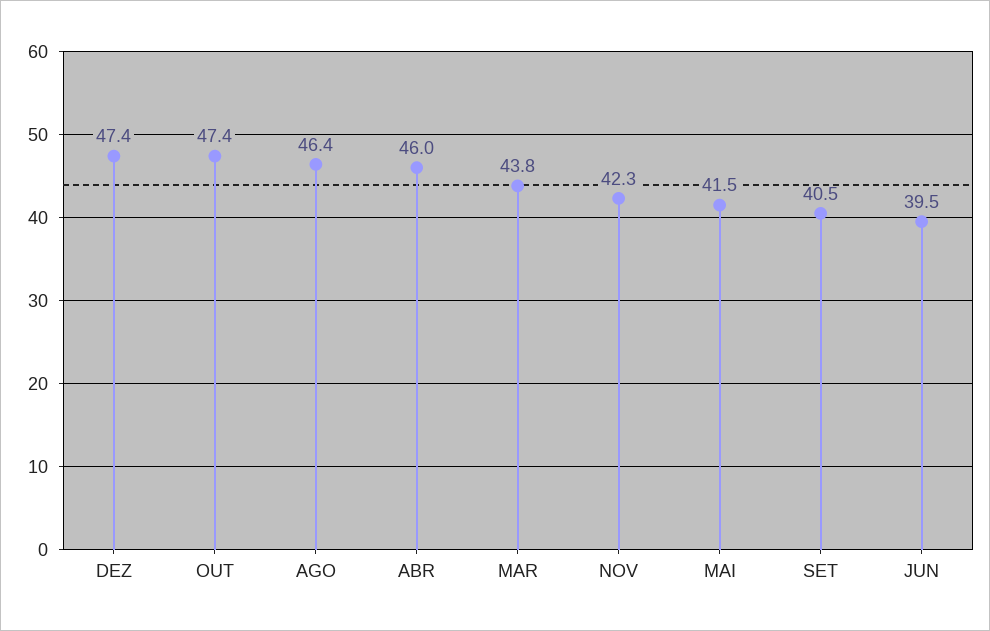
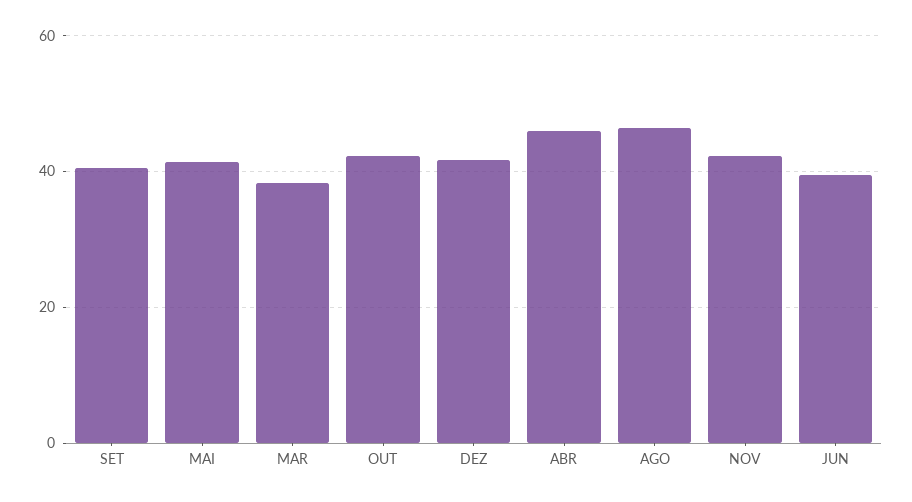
DEZ: 47.4 -> 42
OUT: 47.4 -> 42
MAR: 43.8 -> 38

